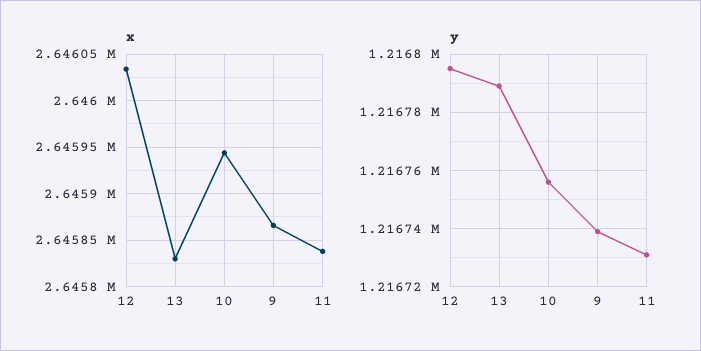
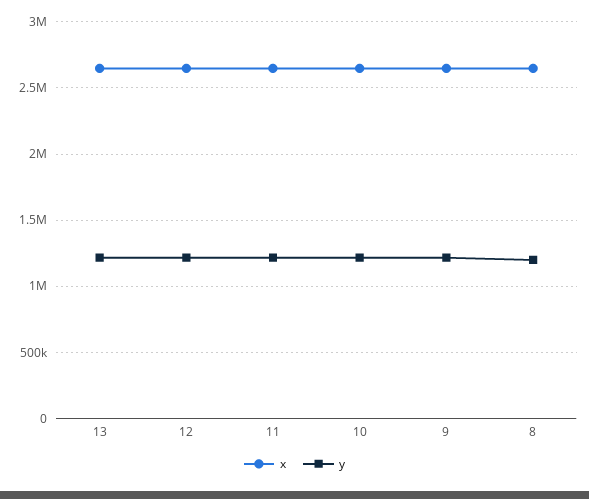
x, 8: none -> 2650000
y, 8: none -> 1200000

